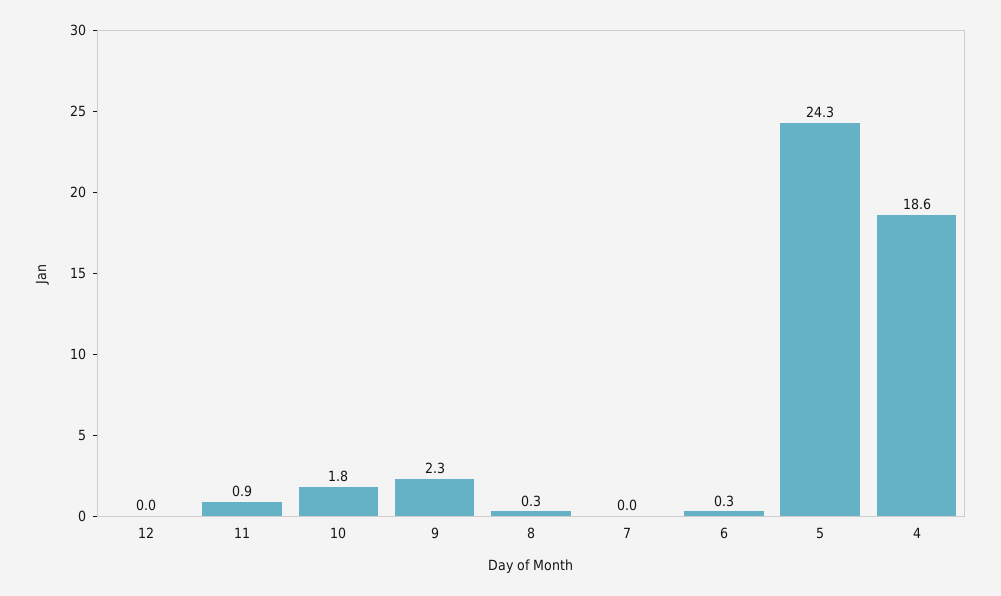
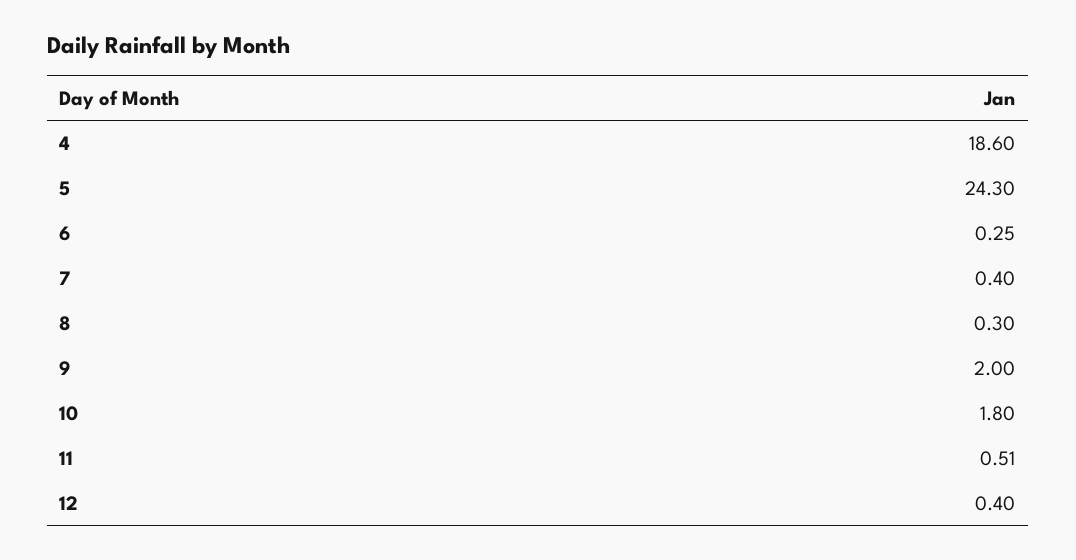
12: 0 -> 0.4
11: 0.9 -> 0.51
9: 2.3 -> 2
7: 0 -> 0.4

